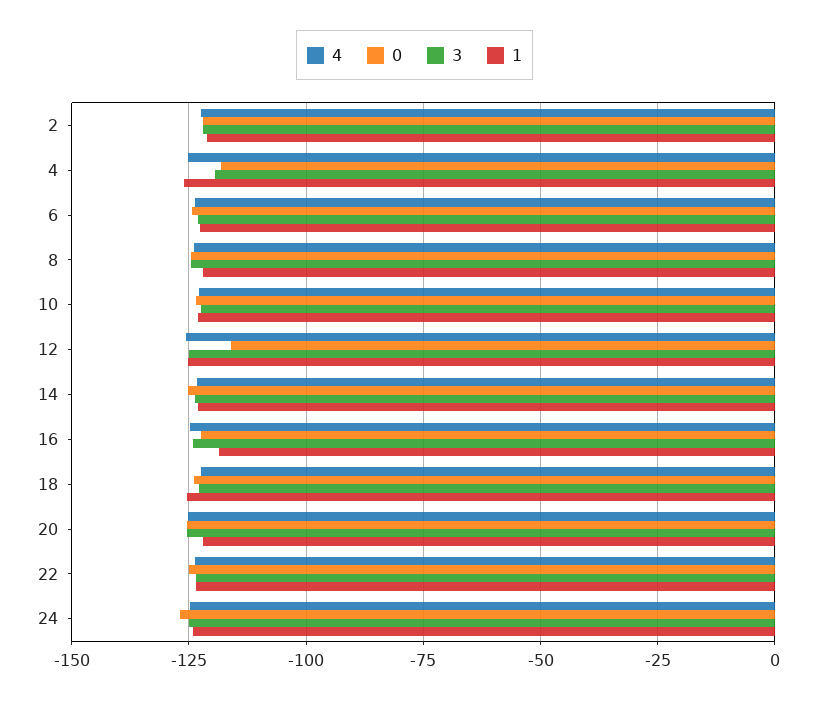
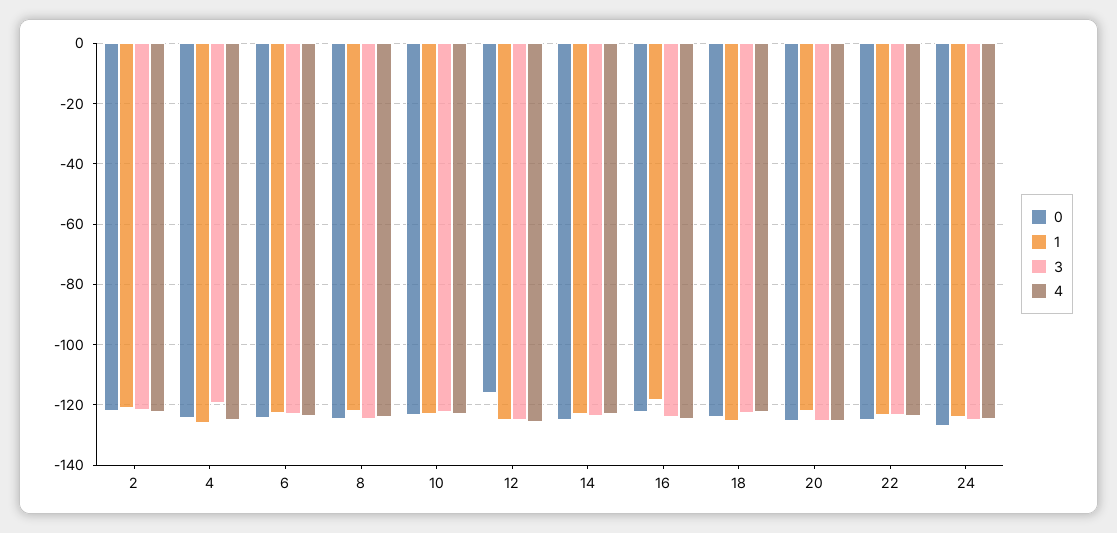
0, 4: -117.5 -> -124

